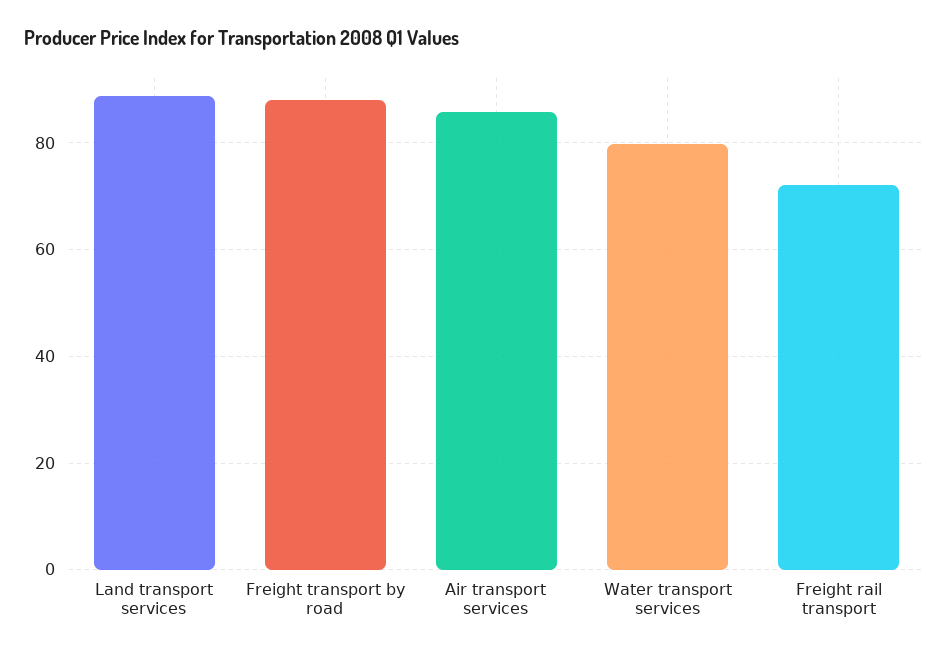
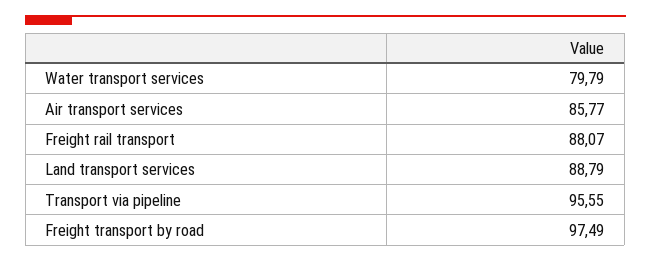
Freight transport by road: 88 -> 97.49
Freight rail transport: 72 -> 88.07
Transport via pipeline: none -> 95.55

